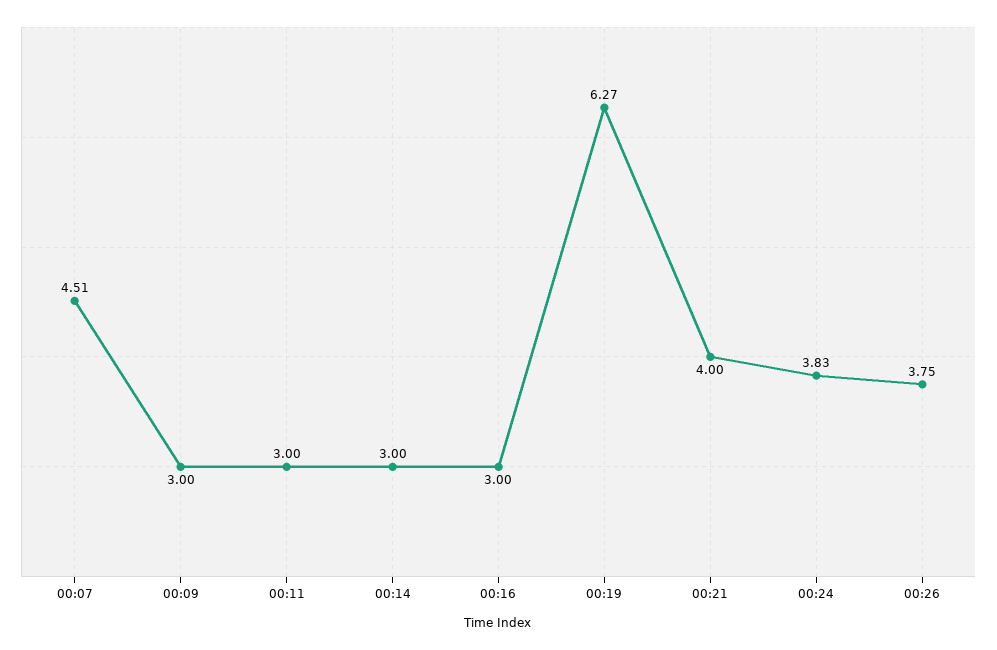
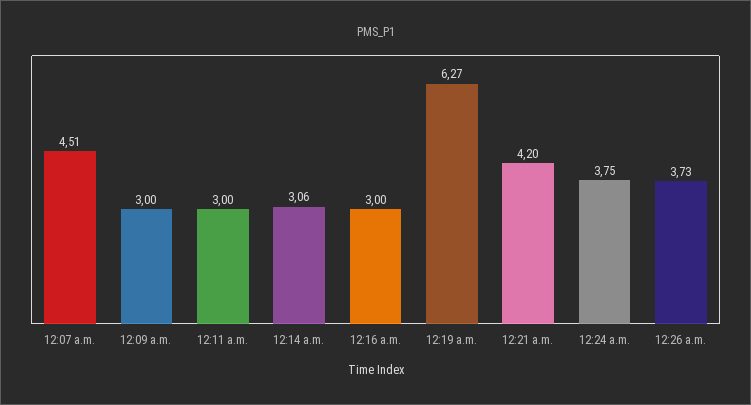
00:14: 3 -> 3.06
00:21: 4 -> 4.2
00:24: 3.83 -> 3.75
00:26: 3.75 -> 3.73

